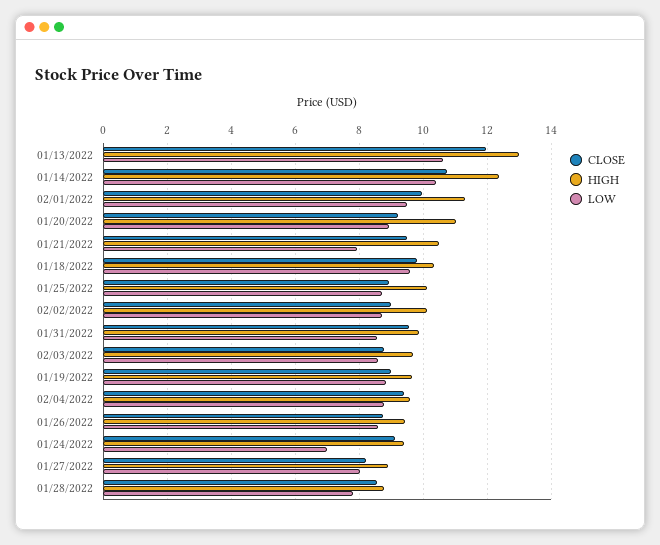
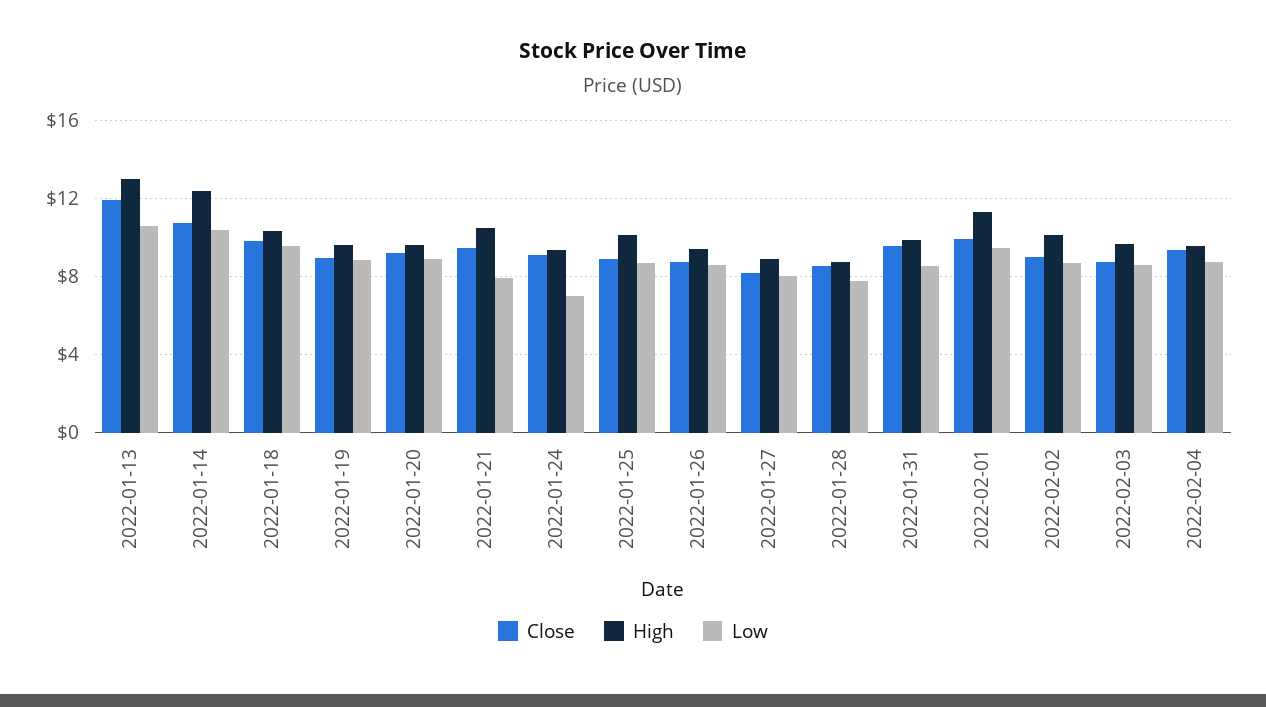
HIGH, 01/20/2022: 11 -> 9.5

